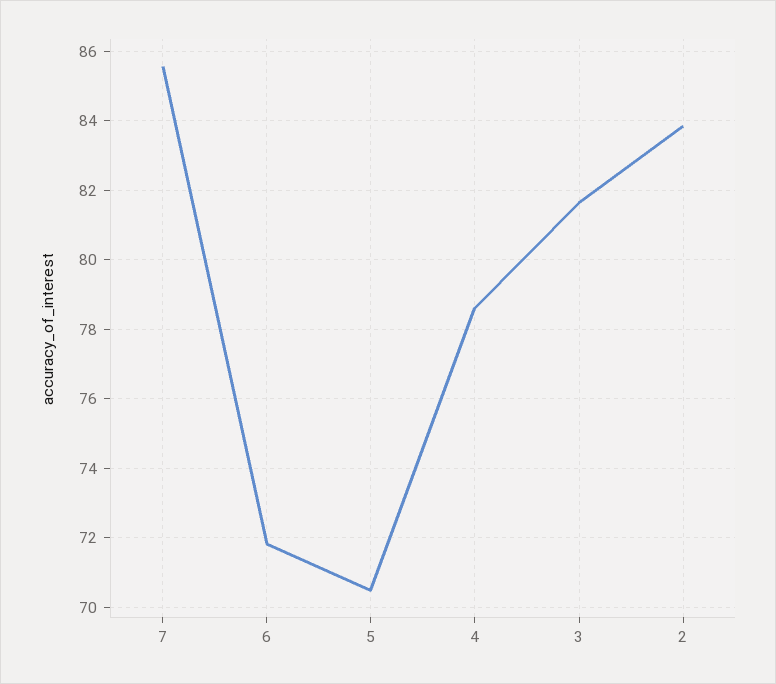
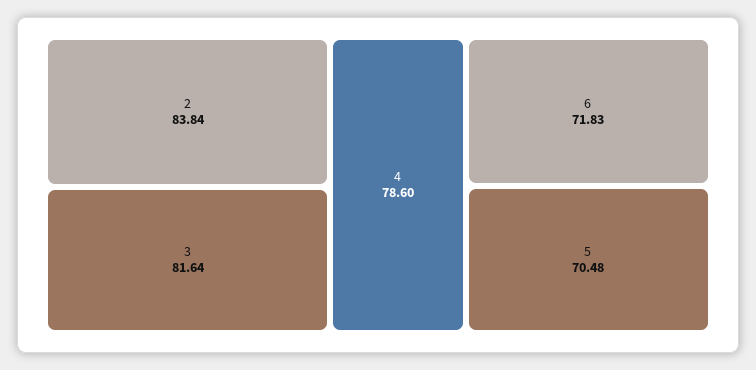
7: 85.6 -> none

